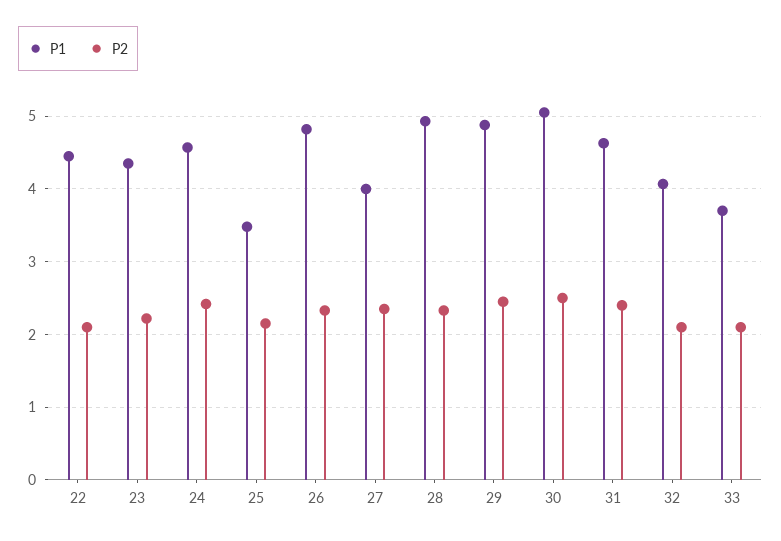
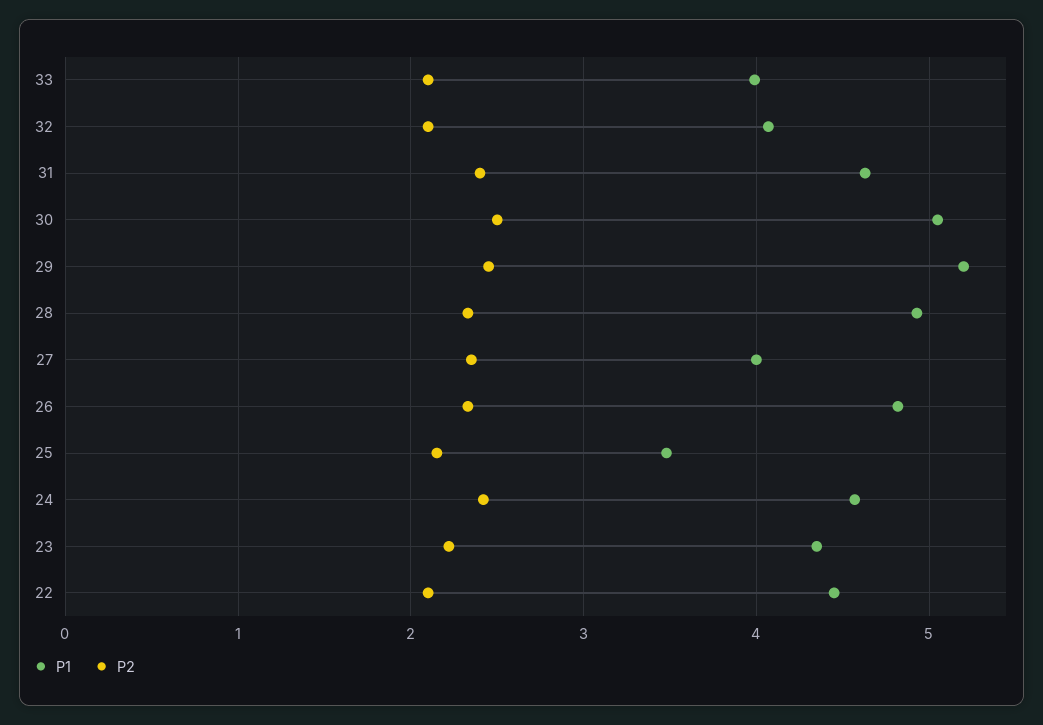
P1, 29: 4.9 -> 5.2
P1, 33: 3.7 -> 4

